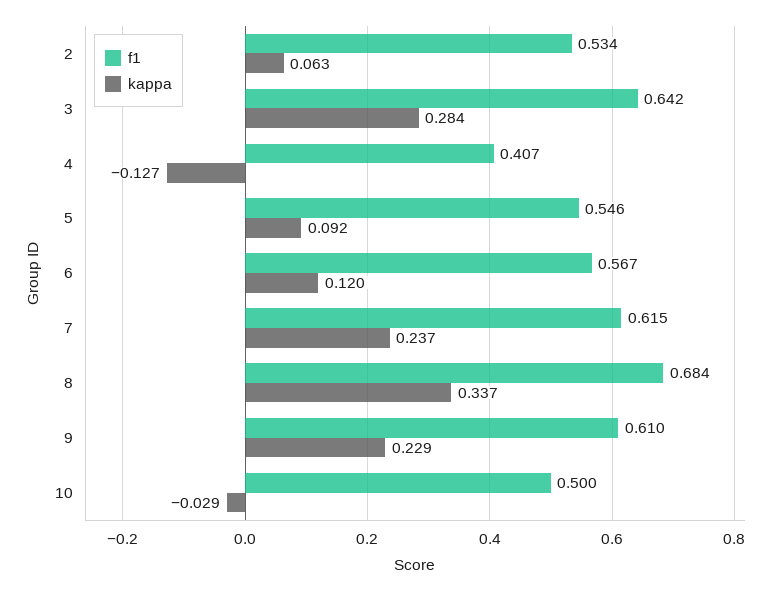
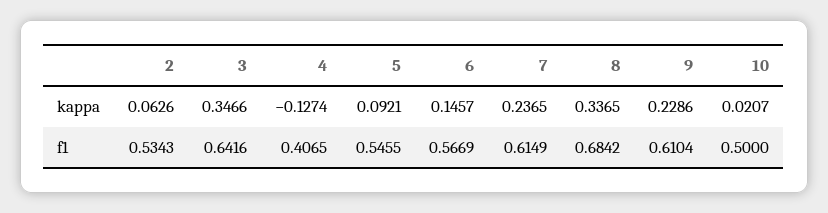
kappa, 3: 0.284 -> 0.3466
kappa, 6: 0.12 -> 0.1457
kappa, 10: -0.029 -> 0.0207

